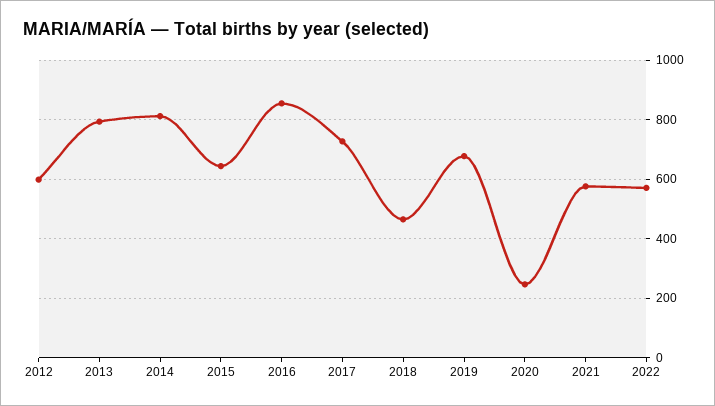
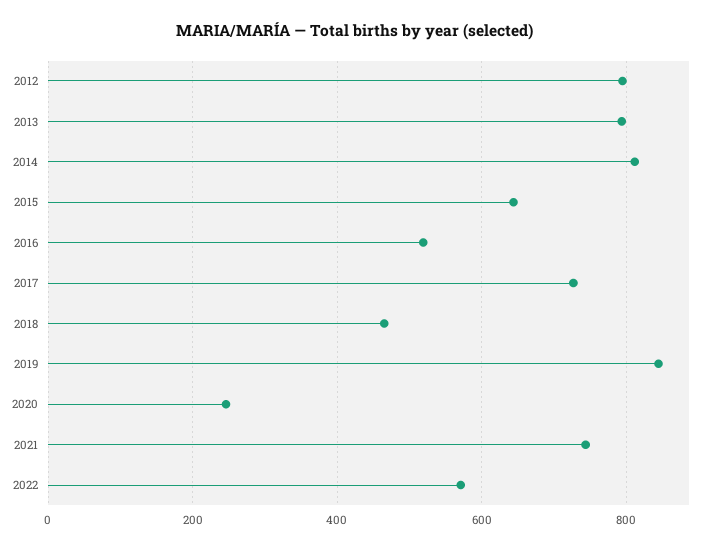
2012: 600 -> 800
2016: 850 -> 520
2019: 675 -> 840
2021: 575 -> 740

